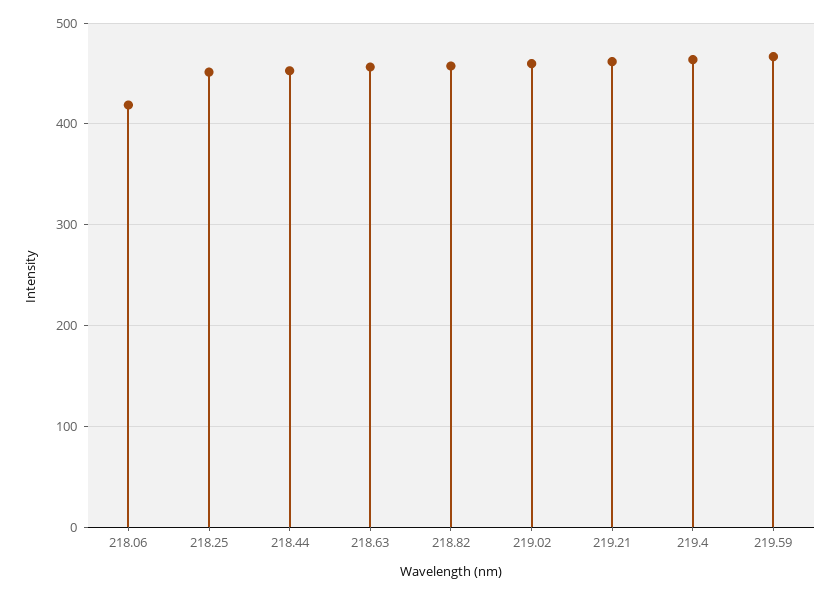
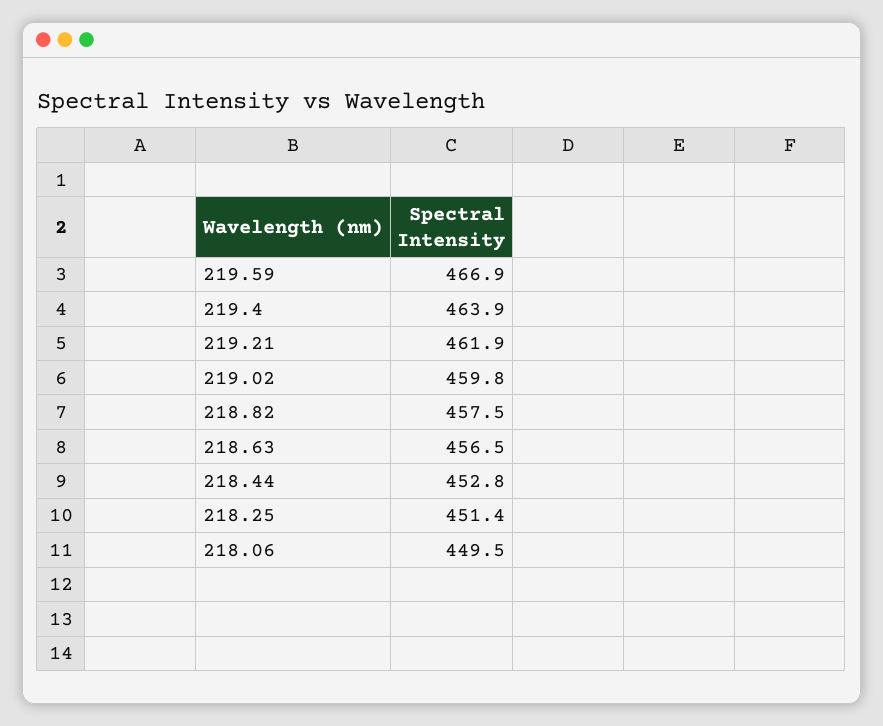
218.06: 420 -> 449.5

